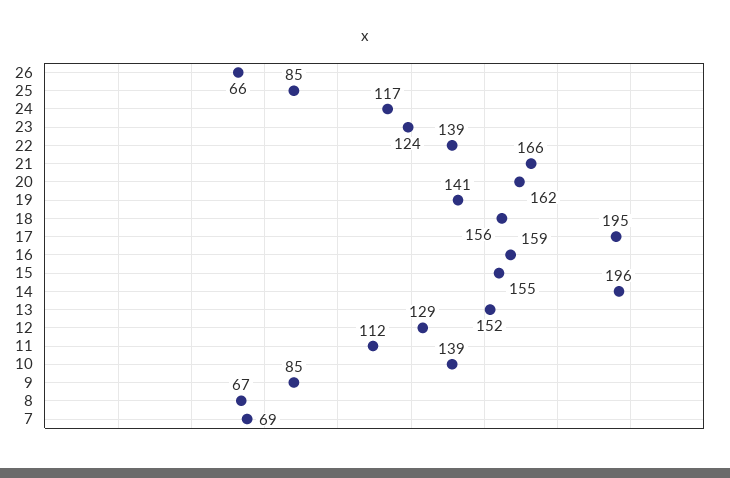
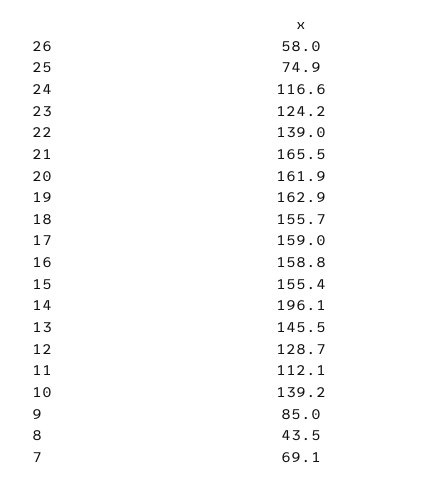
26: 66 -> 58
25: 85 -> 74.9
19: 141 -> 162.9
17: 195 -> 159
13: 152 -> 145.5
8: 67 -> 43.5

